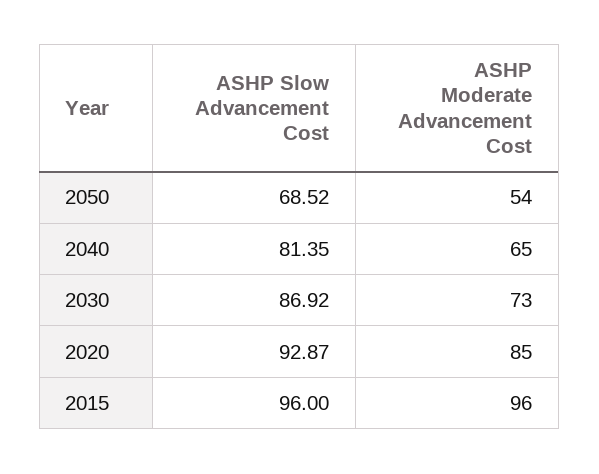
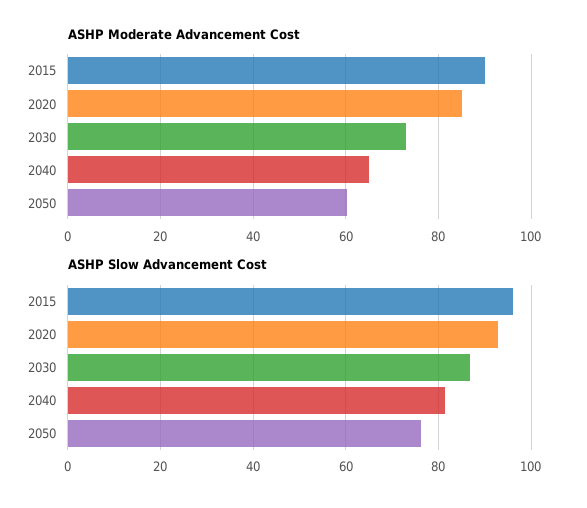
ASHP Slow Advancement Cost, 2050: 68.52 -> 76
ASHP Moderate Advancement Cost, 2050: 54 -> 60
ASHP Moderate Advancement Cost, 2015: 96 -> 90

